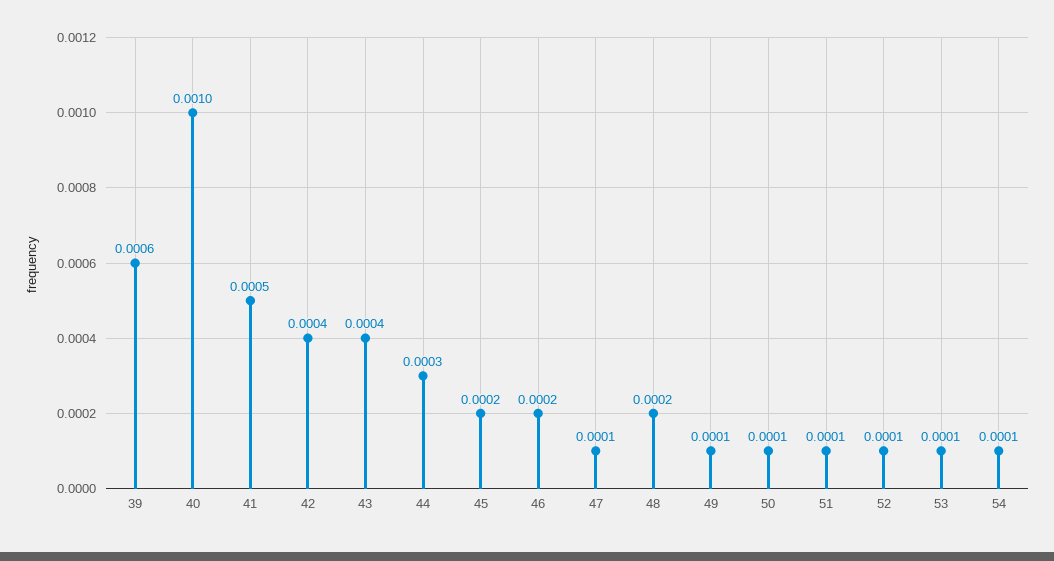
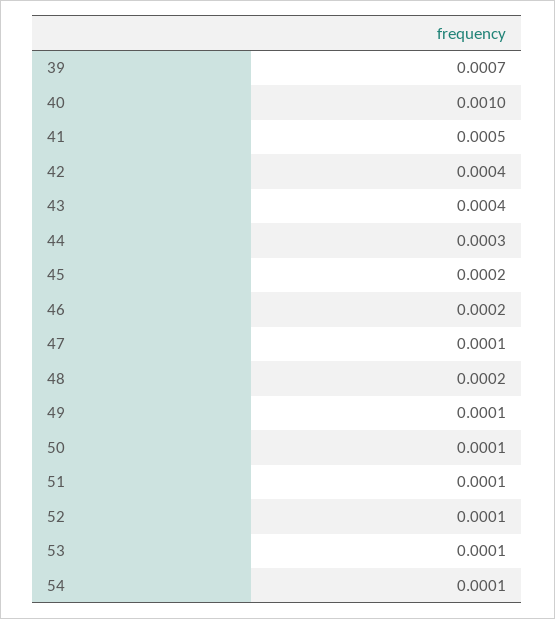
39: 0.0006 -> 0.0007

